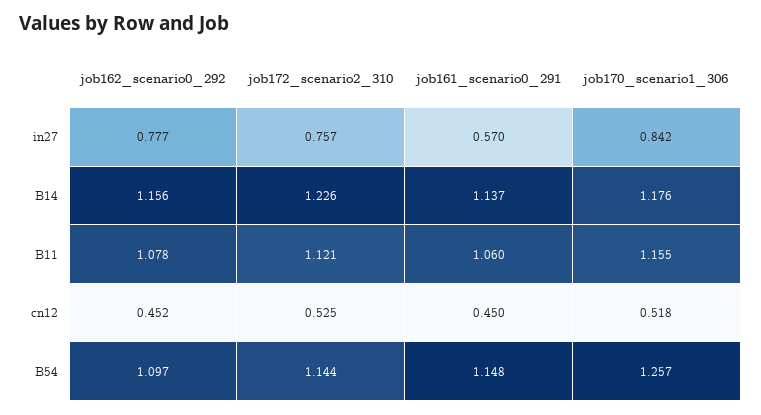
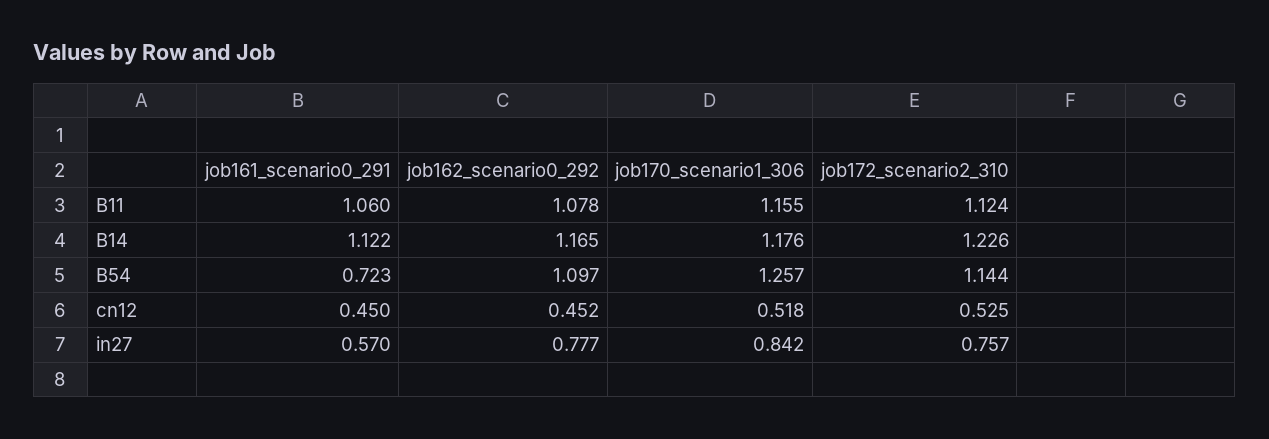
job162_scenario0_292, B14: 1.156 -> 1.165
job161_scenario0_291, B14: 1.137 -> 1.122
job172_scenario2_310, B11: 1.121 -> 1.124
job161_scenario0_291, B54: 1.148 -> 0.723

